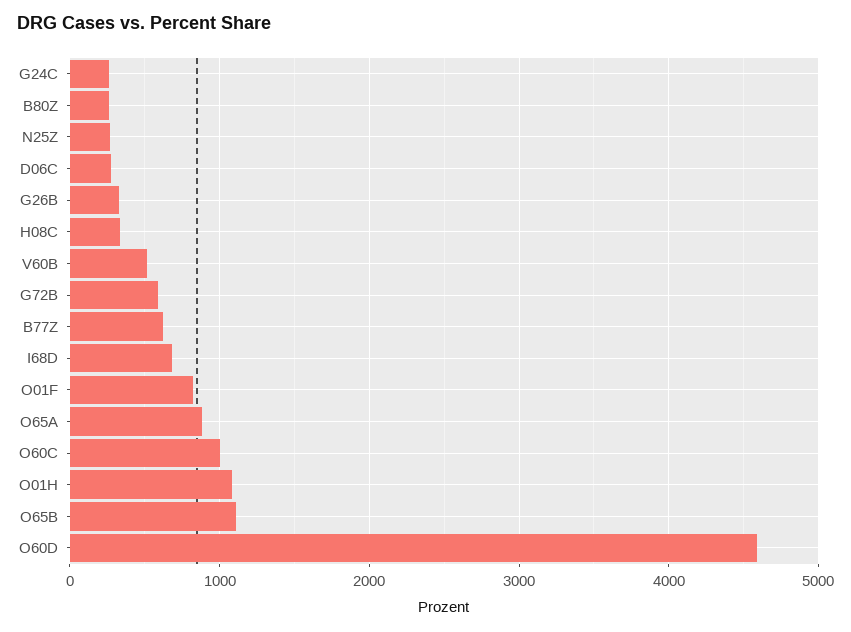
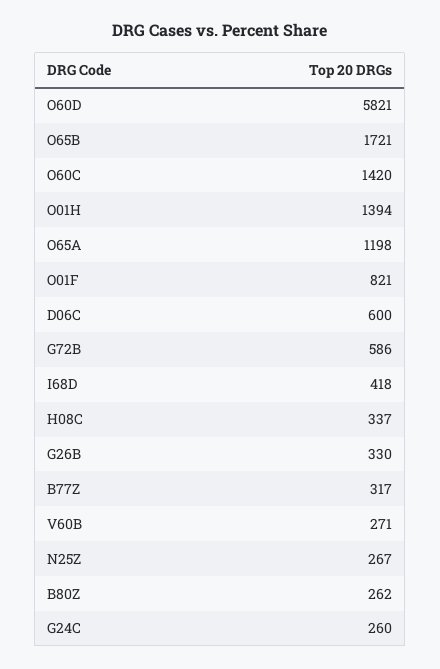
D06C: 300 -> 600
V60B: 500 -> 271
B77Z: 600 -> 317
I68D: 700 -> 418
O65A: 900 -> 1198
O60C: 1000 -> 1420
O01H: 1100 -> 1394
O65B: 1100 -> 1721
O60D: 4600 -> 5821

